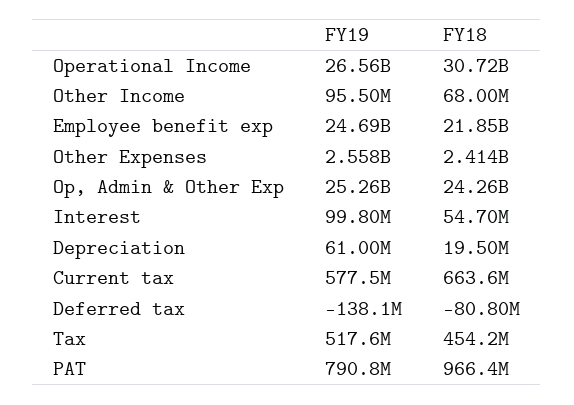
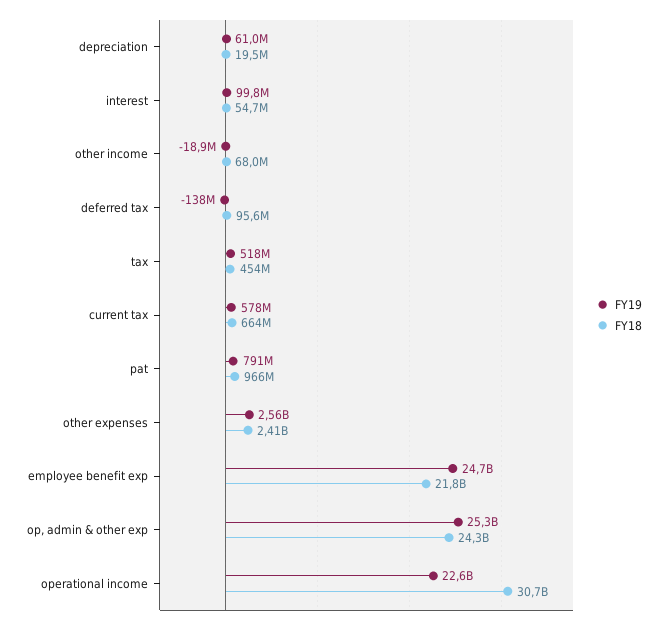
FY19, Operational Income: 26560000000 -> 22600000000
FY19, Other Income: 95500000 -> -18900000
FY18, Deferred tax: -80800000 -> 95600000

